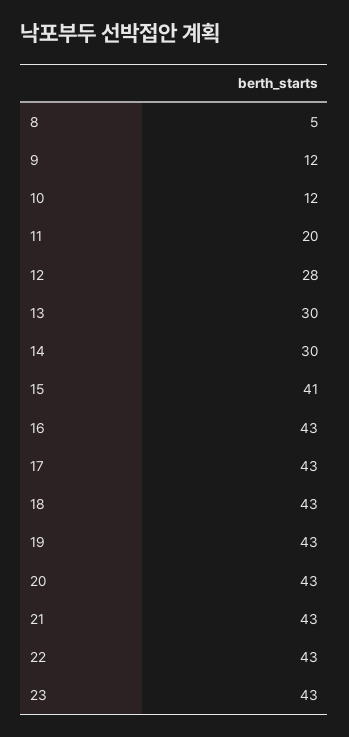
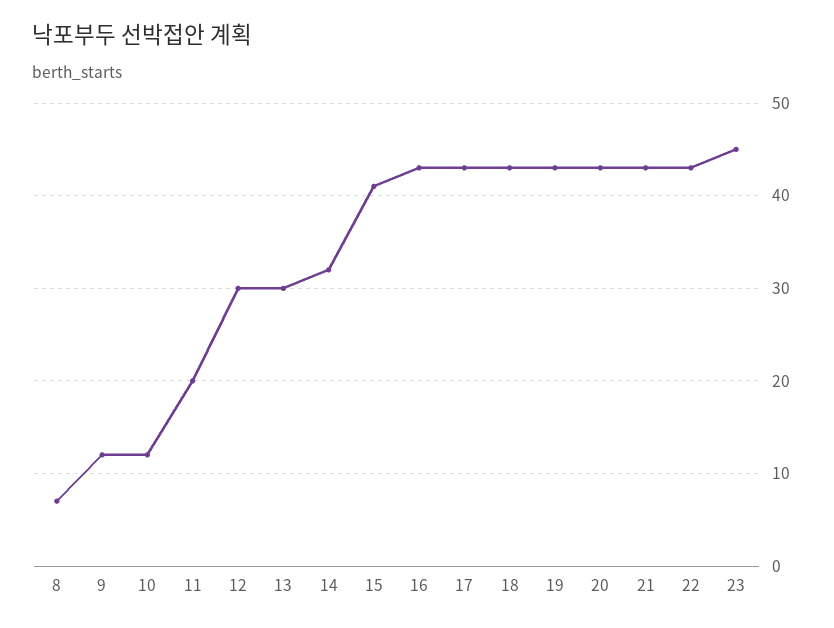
8: 5 -> 7
12: 28 -> 30
14: 30 -> 32
23: 43 -> 45

